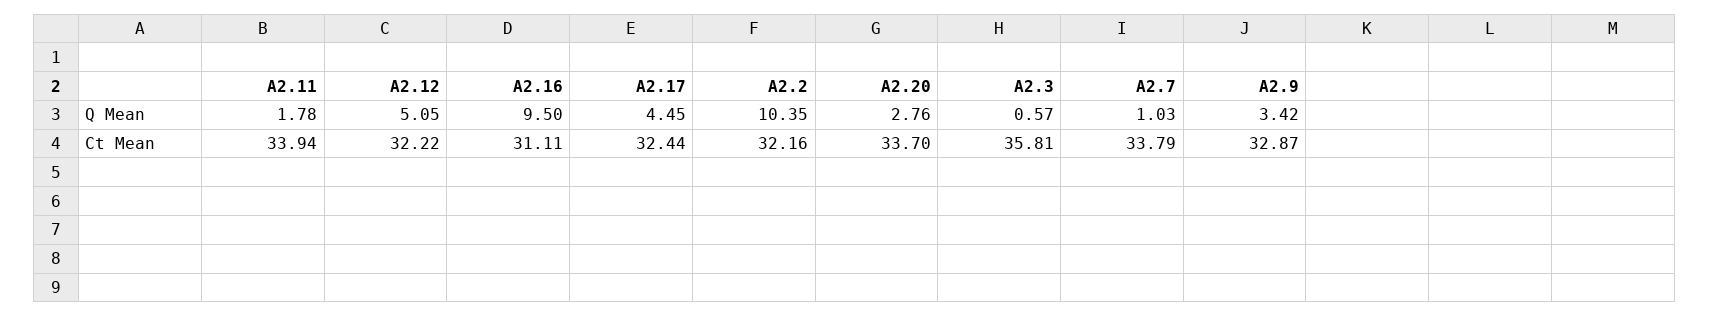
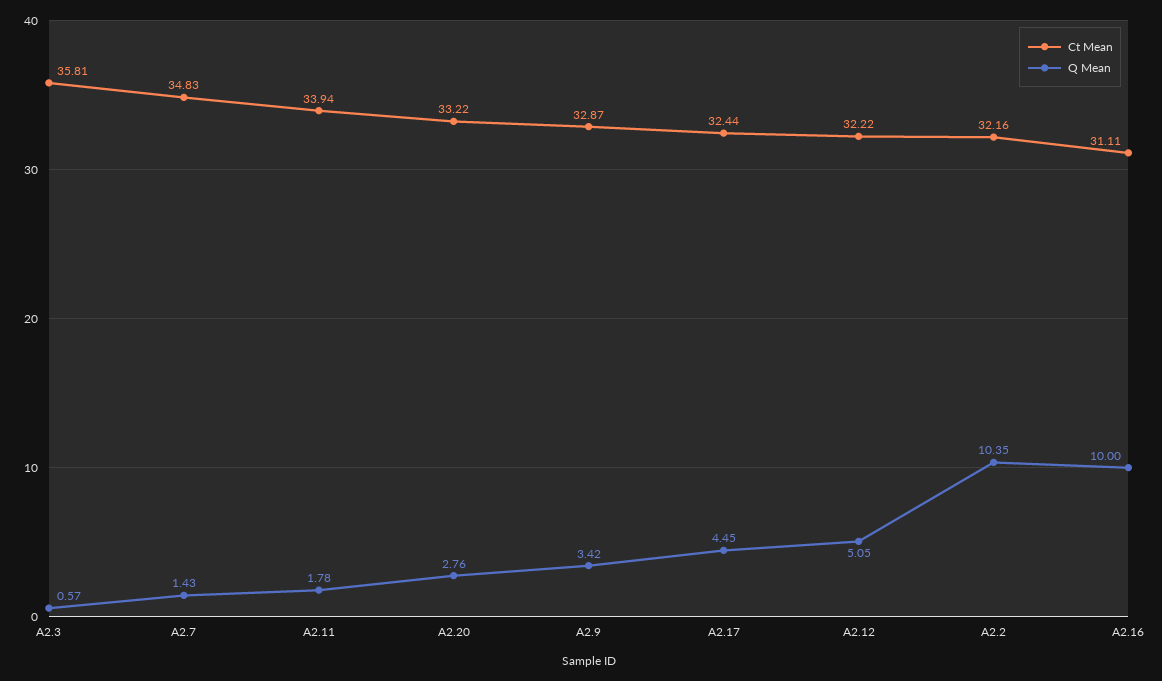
Q Mean, A2.16: 9.5 -> 10
Q Mean, A2.7: 1.03 -> 1.43
Ct Mean, A2.20: 33.7 -> 33.22
Ct Mean, A2.7: 33.79 -> 34.83

